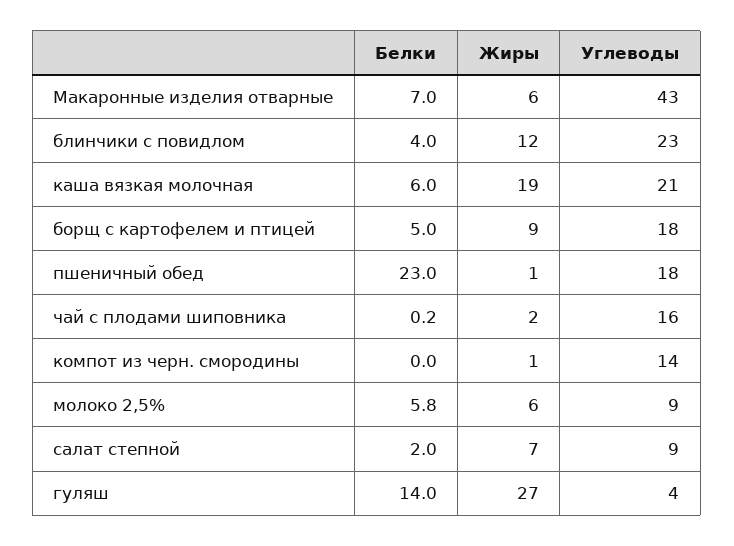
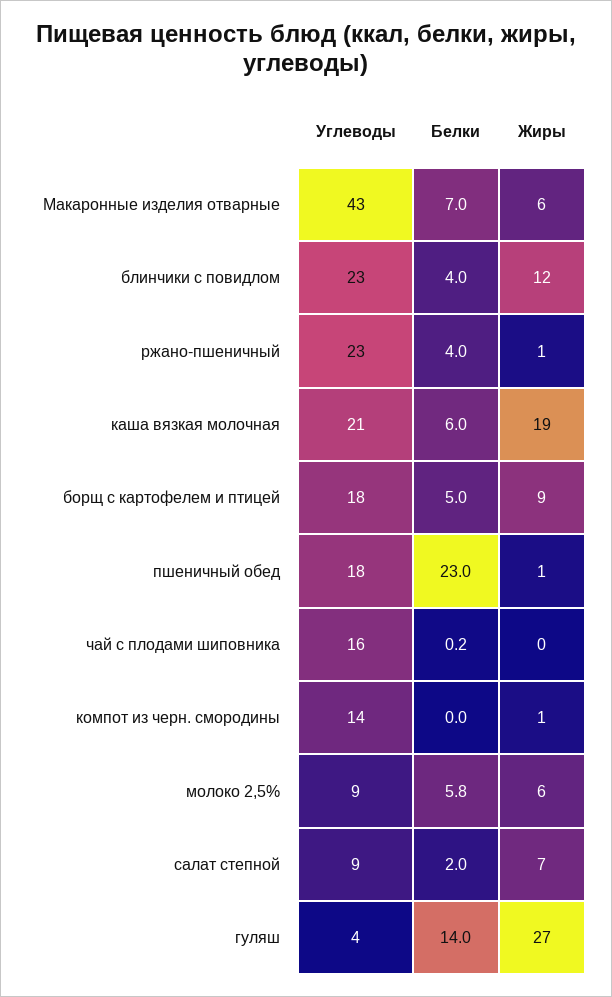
Жиры, чай с плодами шиповника: 2 -> 0
Углеводы, ржано-пшеничный: none -> 23
Белки, ржано-пшеничный: none -> 4
Жиры, ржано-пшеничный: none -> 1

